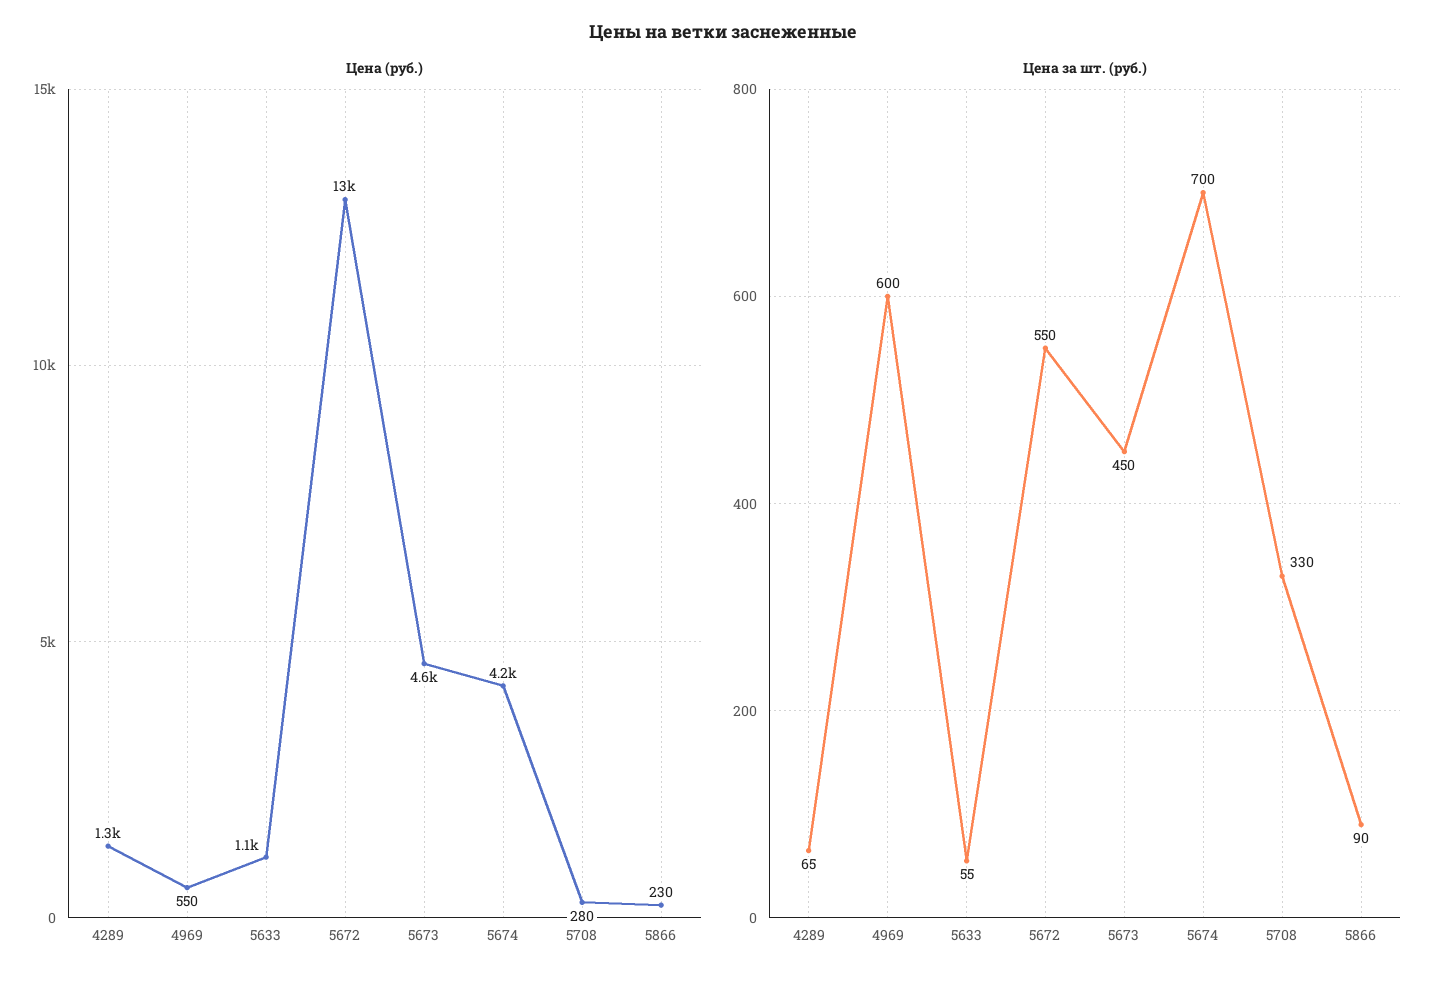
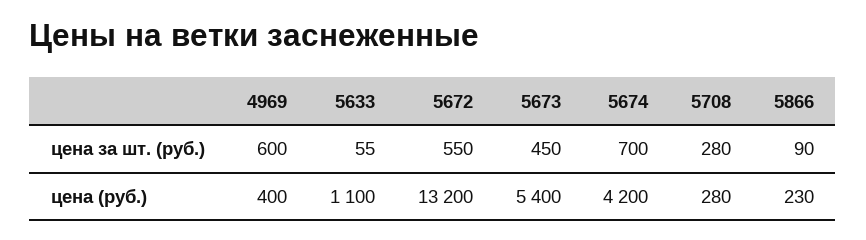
Цена (руб.), 4289: 1300 -> none
Цена (руб.), 4969: 550 -> 400
Цена (руб.), 5673: 4600 -> 5400
Цена за шт. (руб.), 4289: 65 -> none
Цена за шт. (руб.), 5708: 330 -> 280

